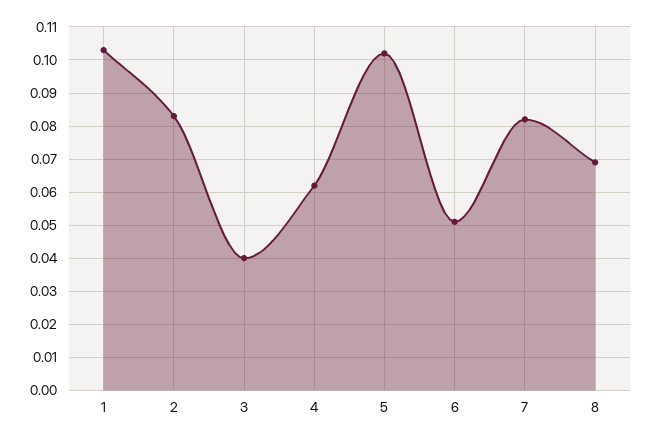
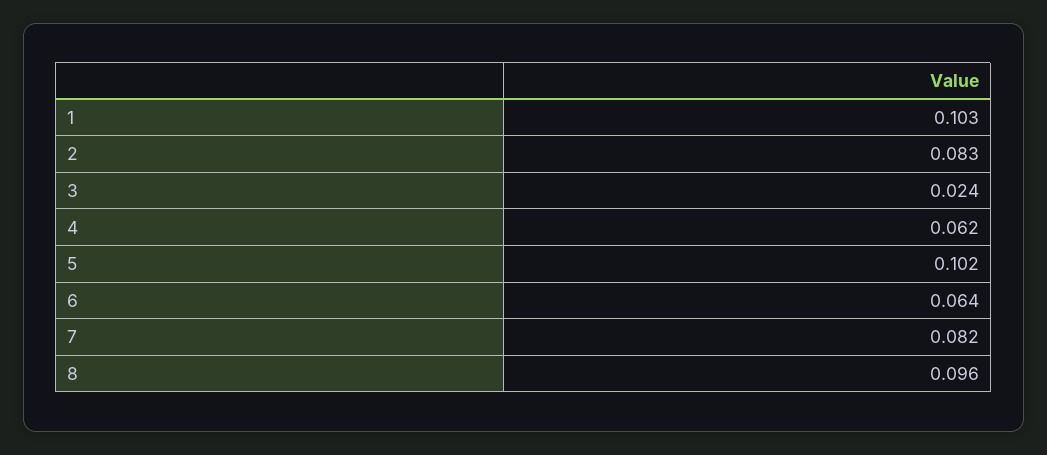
3: 0.04 -> 0.024
6: 0.05 -> 0.064
8: 0.07 -> 0.096

